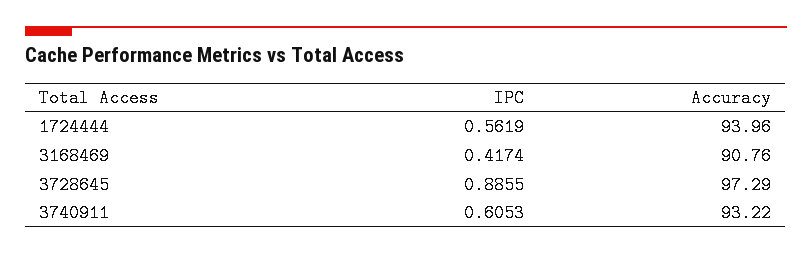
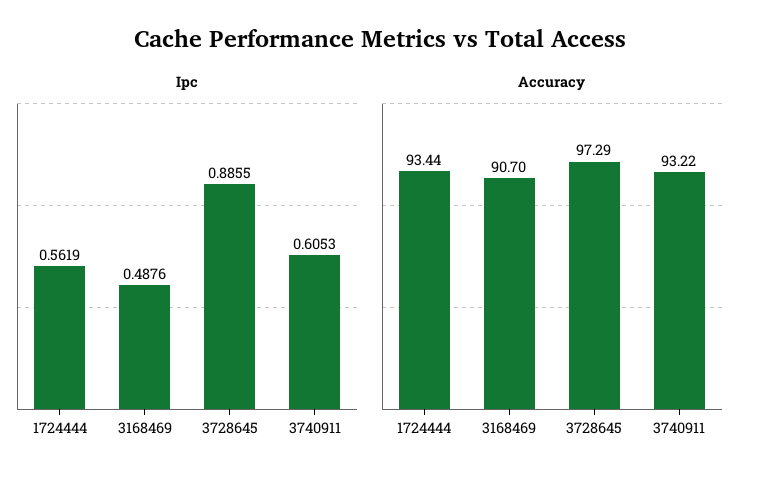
Accuracy, 1724444: 93.96 -> 93.44
IPC, 3168469: 0.4174 -> 0.4876
Accuracy, 3168469: 90.76 -> 90.7

